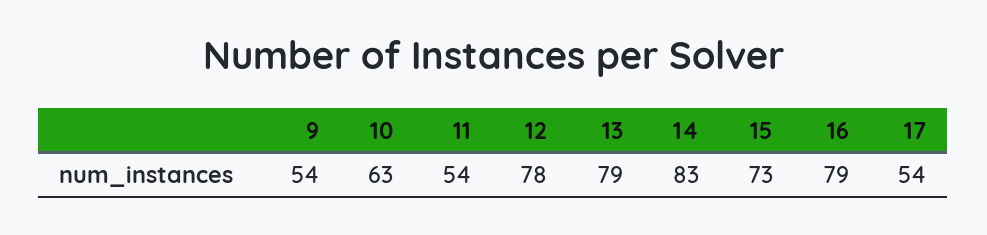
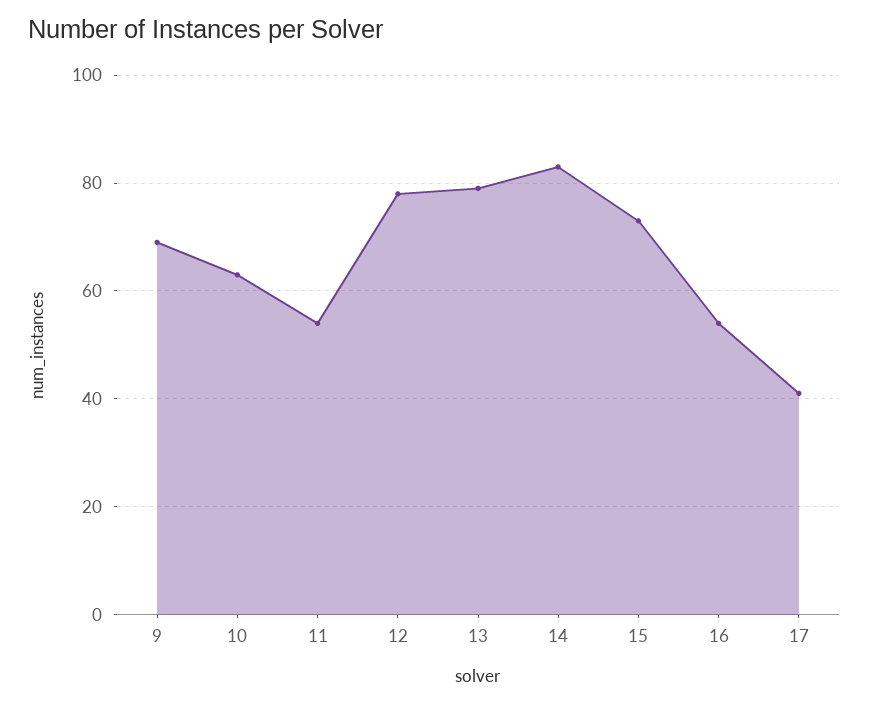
9: 54 -> 70
16: 79 -> 55
17: 54 -> 40

